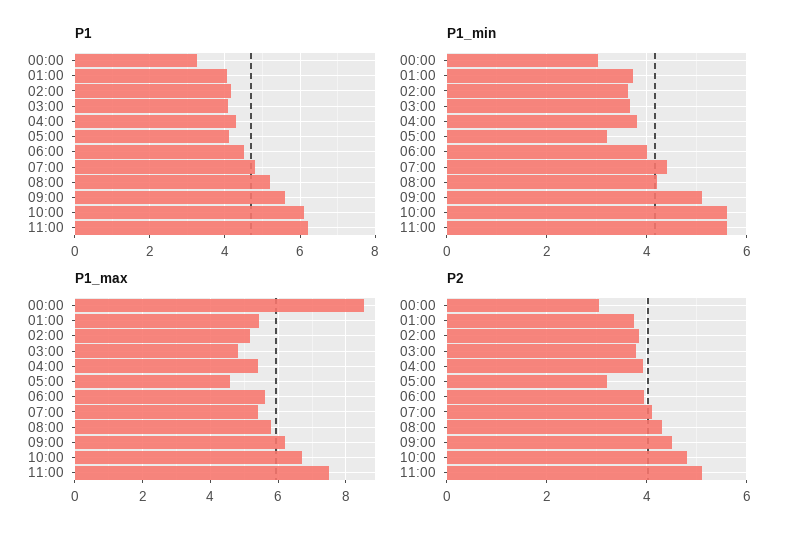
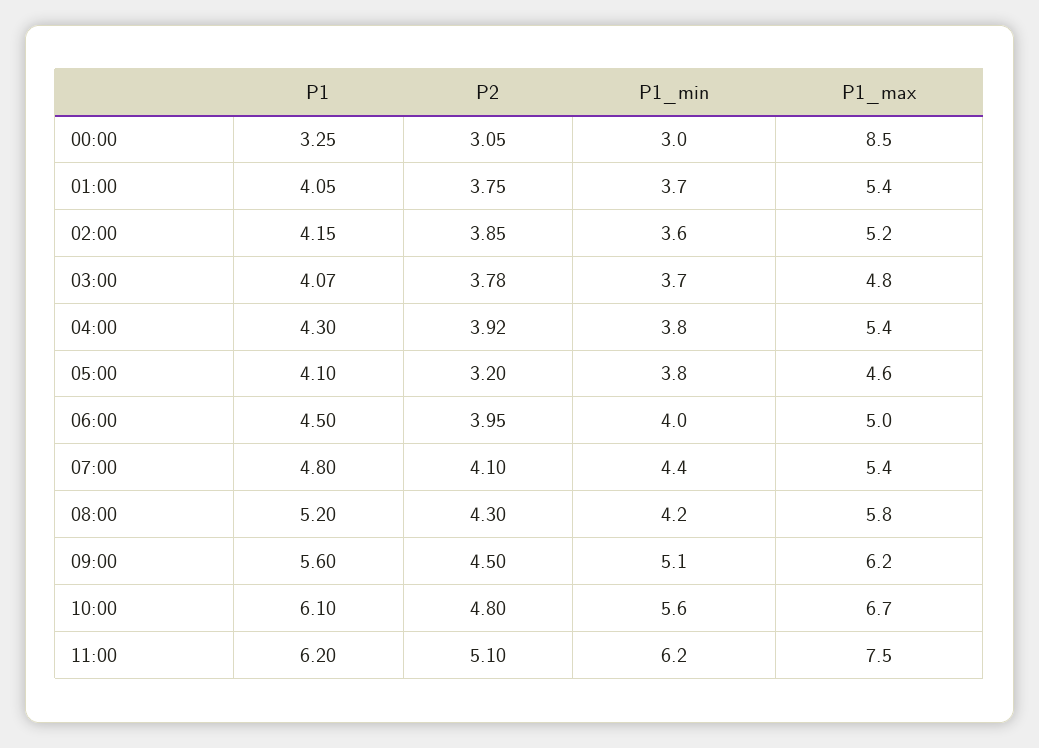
P1_min, 05:00: 3.2 -> 3.8
P1_min, 11:00: 5.6 -> 6.2
P1_max, 06:00: 5.6 -> 5

